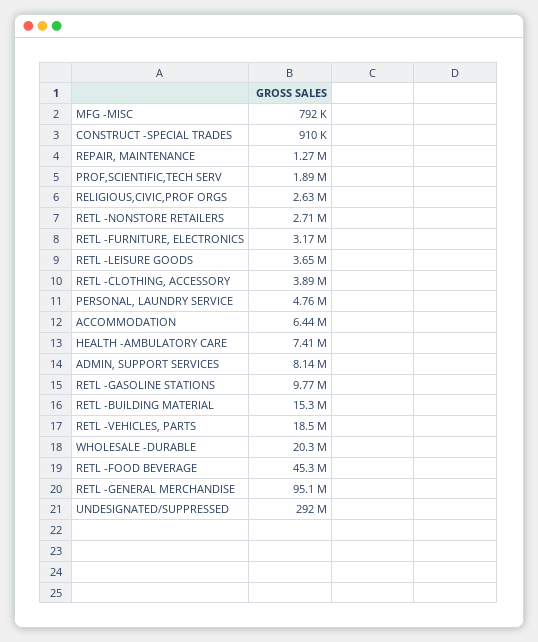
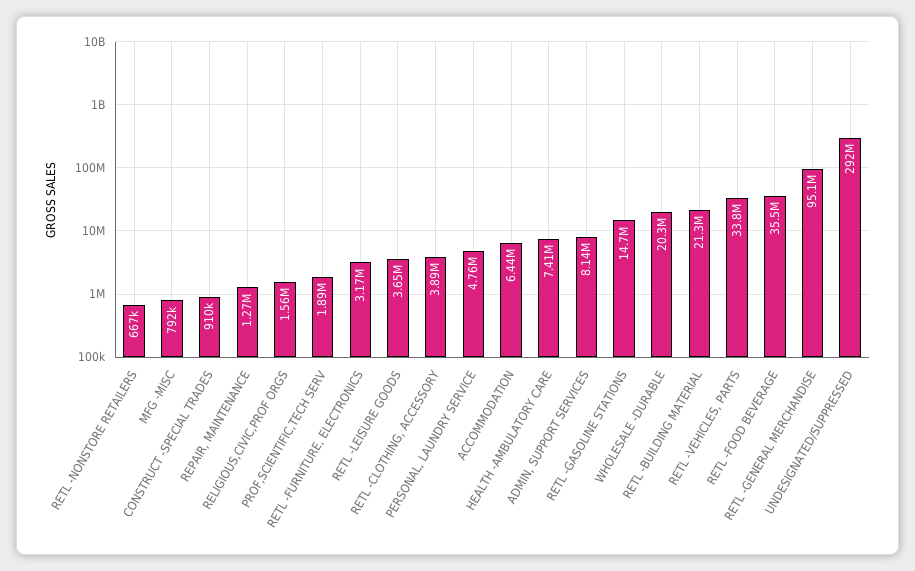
RELIGIOUS,CIVIC,PROF ORGS: 2630000 -> 1560000
RETL -NONSTORE RETAILERS: 2710000 -> 667000
RETL -GASOLINE STATIONS: 9770000 -> 14700000
RETL -BUILDING MATERIAL: 15300000 -> 21300000
RETL -VEHICLES, PARTS: 18500000 -> 33800000
RETL -FOOD BEVERAGE: 45300000 -> 35500000

